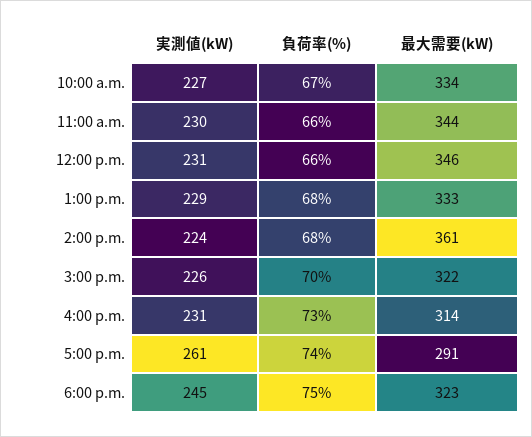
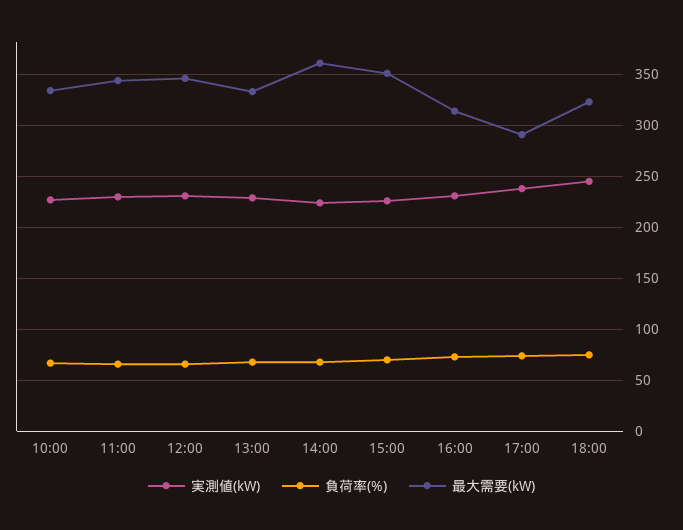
最大需要(kW), 3:00 p.m.: 322 -> 350
実測値(kW), 5:00 p.m.: 261 -> 240

